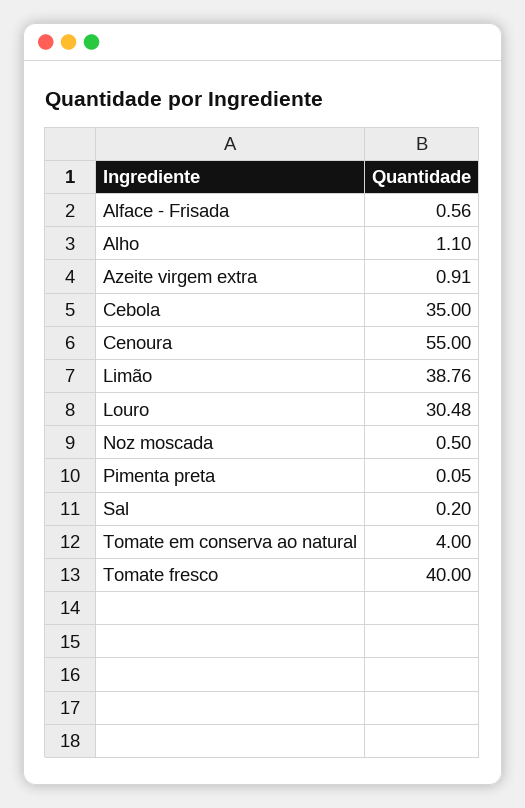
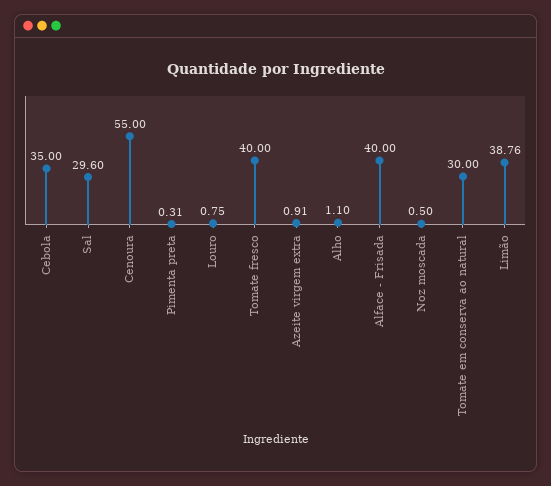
Alface - Frisada: 0.56 -> 40
Louro: 30.48 -> 0.75
Pimenta preta: 0.05 -> 0.31
Sal: 0.2 -> 29.6
Tomate em conserva ao natural: 4 -> 30

